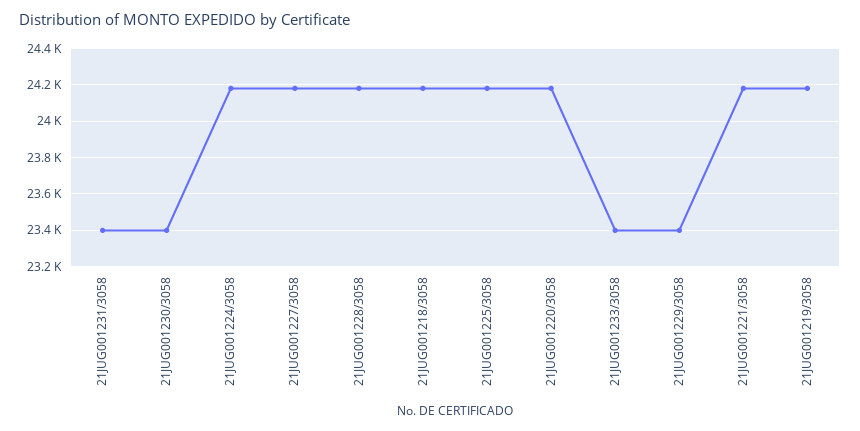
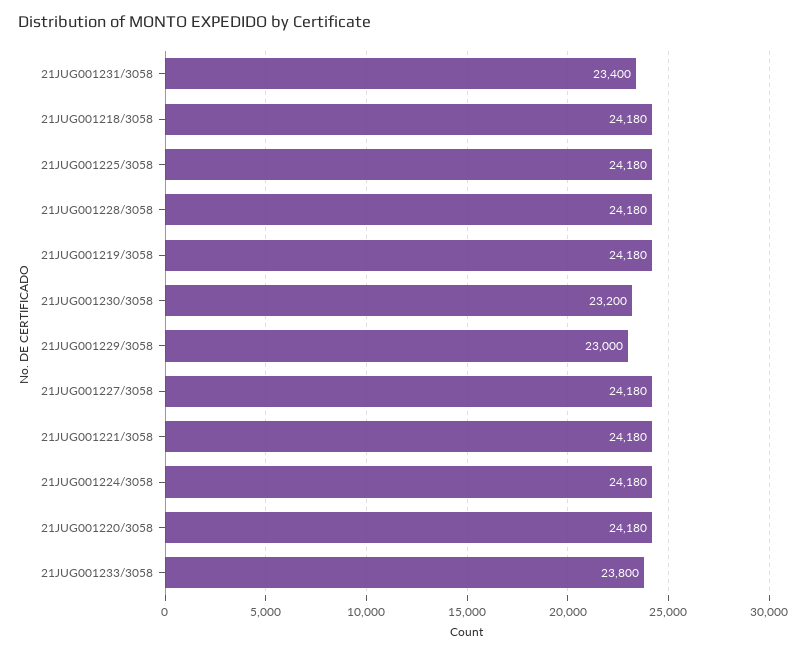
21JUG001230/3058: 23400 -> 23200
21JUG001233/3058: 23400 -> 23800
21JUG001229/3058: 23400 -> 23000

